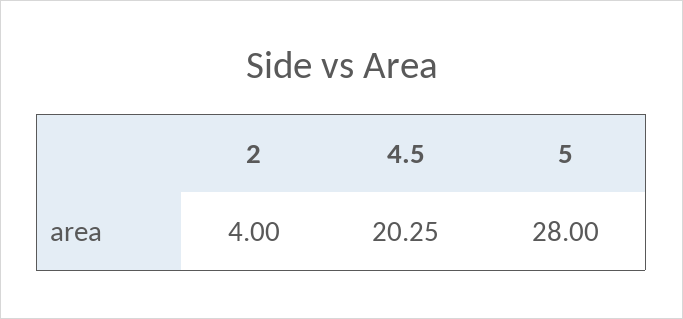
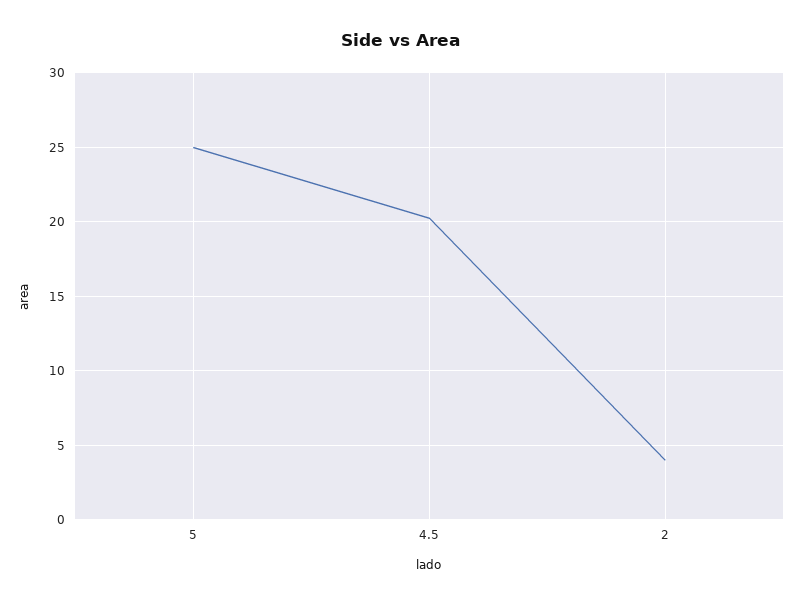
5: 28 -> 25

